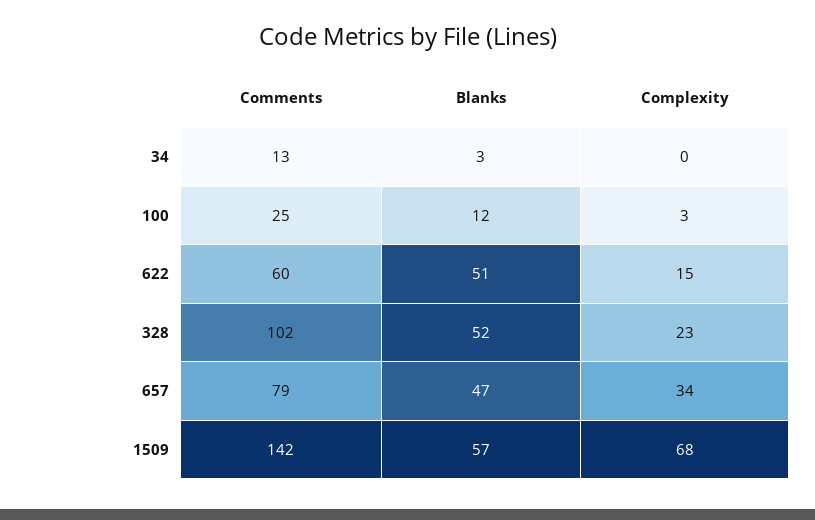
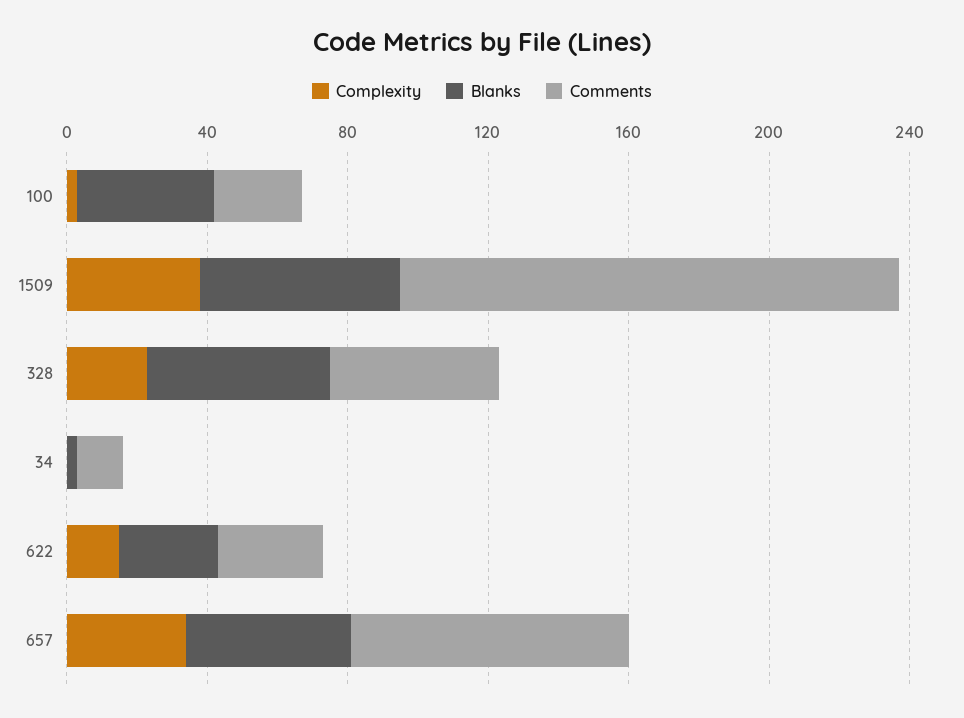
Blanks, 100: 12 -> 40
Comments, 622: 60 -> 30
Blanks, 622: 51 -> 30
Comments, 328: 102 -> 50
Complexity, 1509: 68 -> 40

